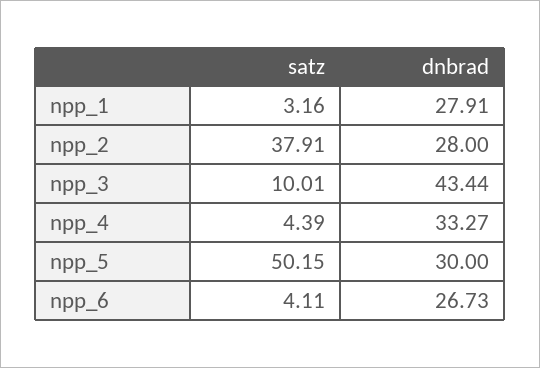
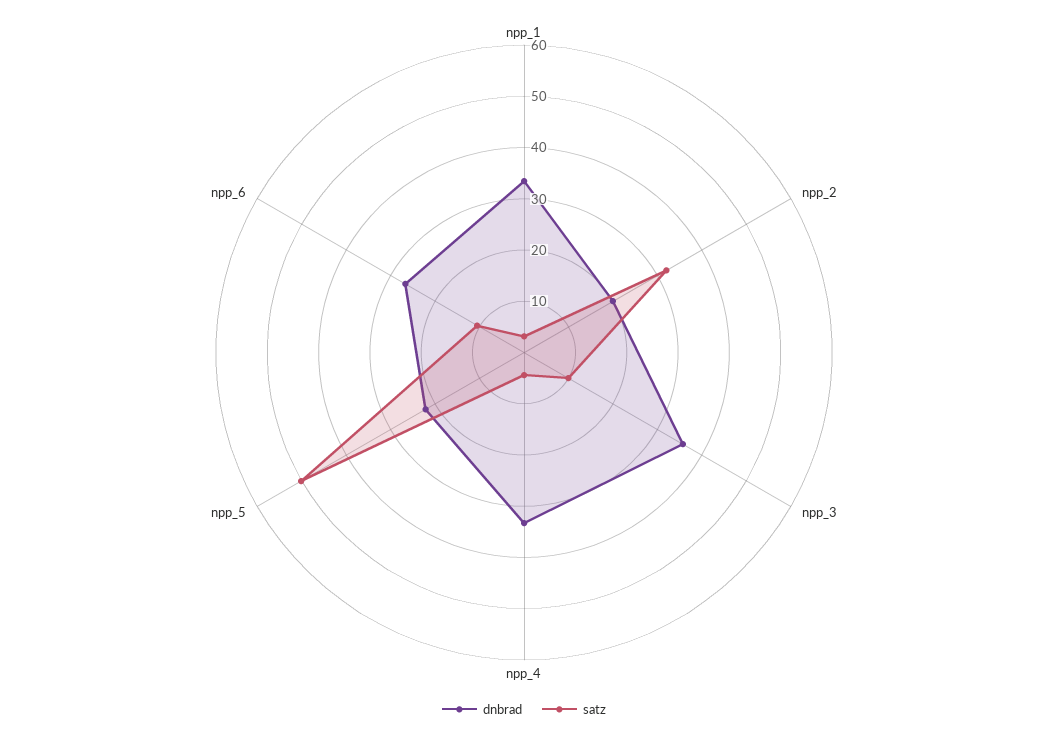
dnbrad, npp_1: 27.91 -> 34
satz, npp_2: 37.91 -> 32
dnbrad, npp_2: 28 -> 20
dnbrad, npp_3: 43.44 -> 36
dnbrad, npp_5: 30 -> 22
satz, npp_6: 4.11 -> 10

